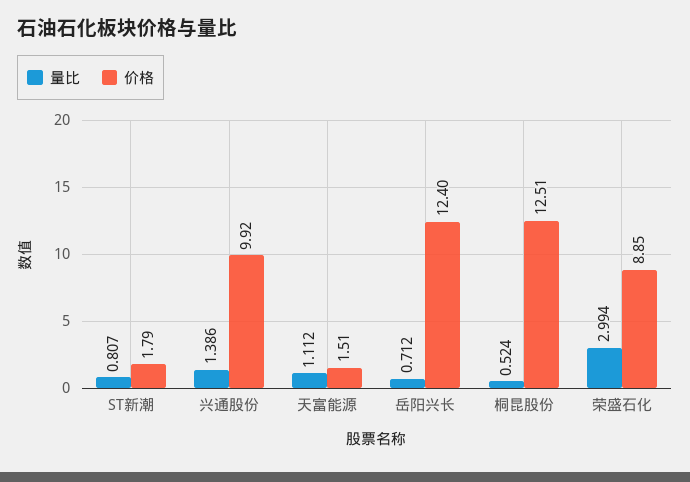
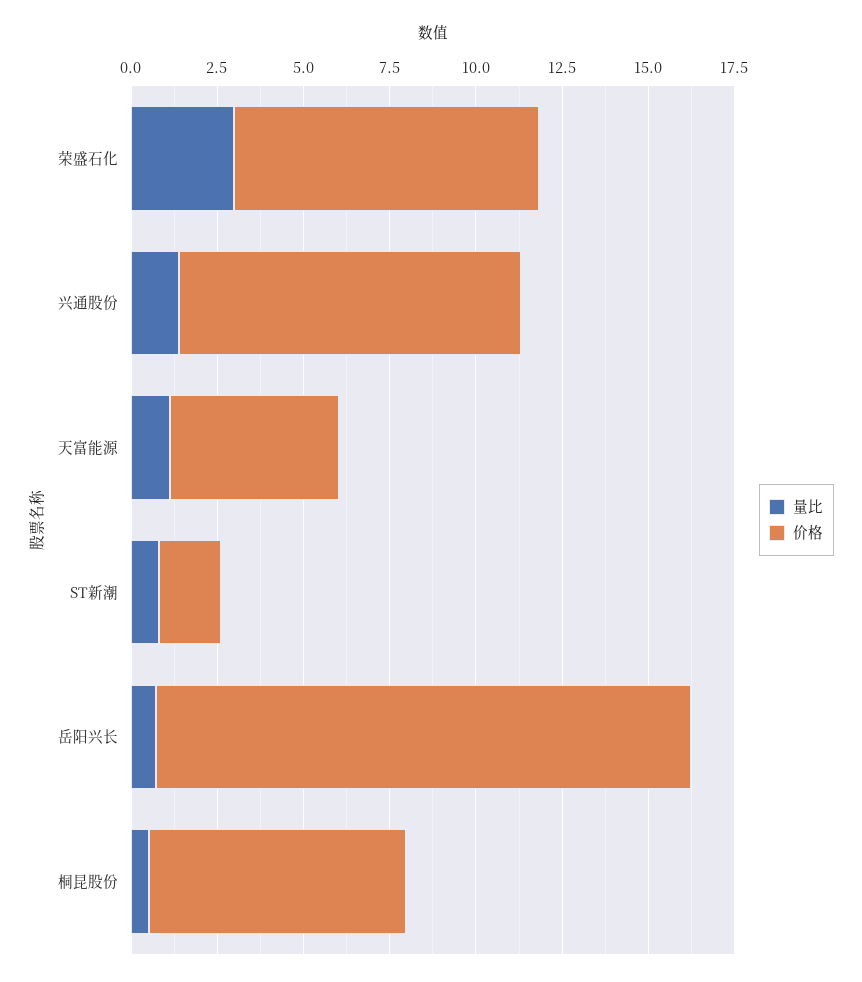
价格, 天富能源: 1.51 -> 5
价格, 岳阳兴长: 12.4 -> 15.5
价格, 桐昆股份: 12.51 -> 7.5

